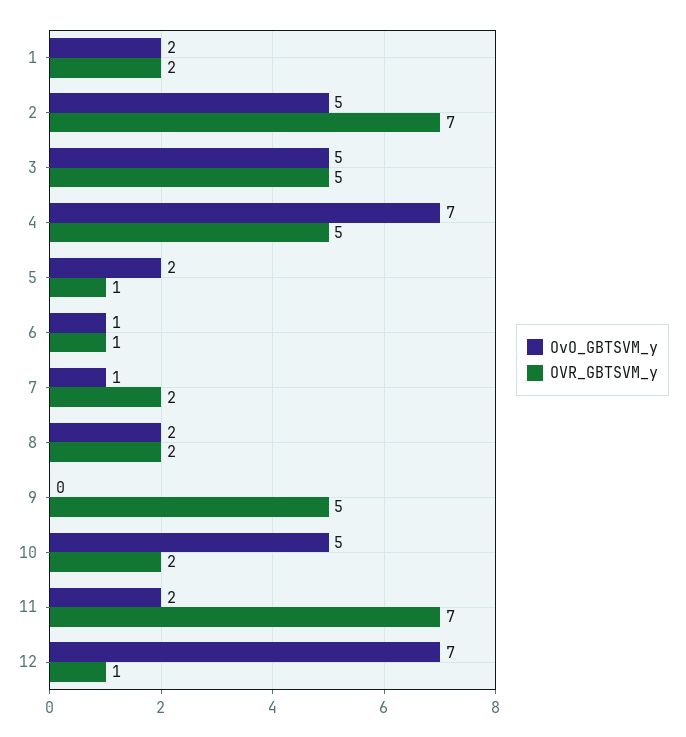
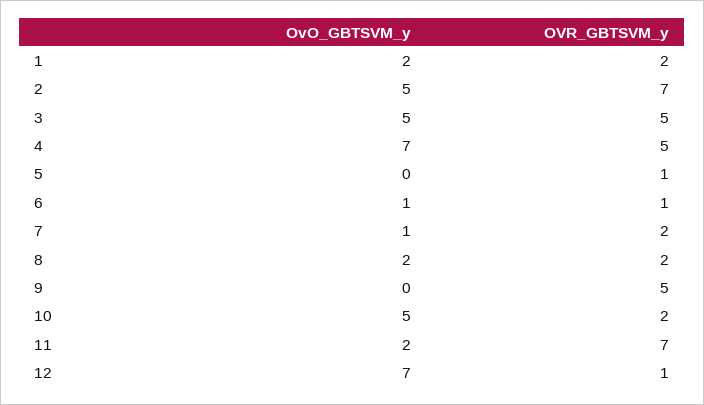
OvO_GBTSVM_y, 5: 2 -> 0

